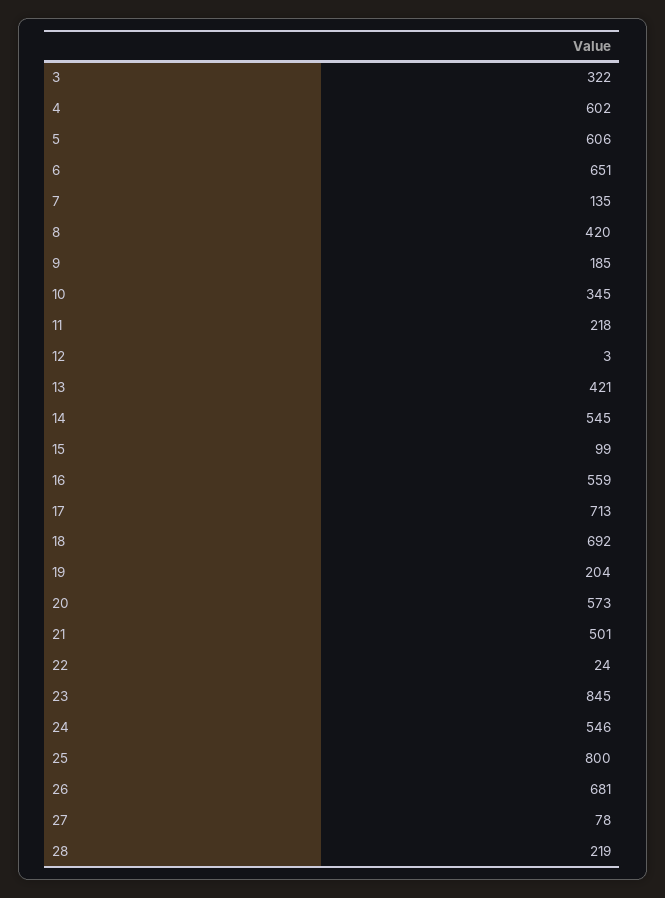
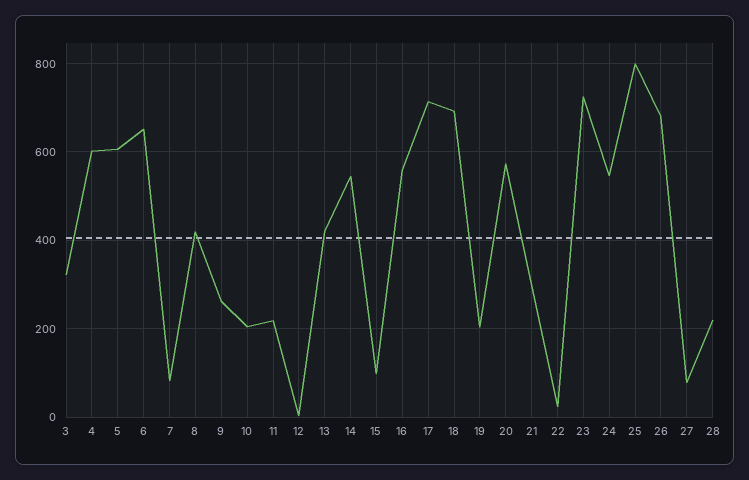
7: 135 -> 80
9: 185 -> 260
10: 345 -> 200
21: 501 -> 300
23: 845 -> 720

